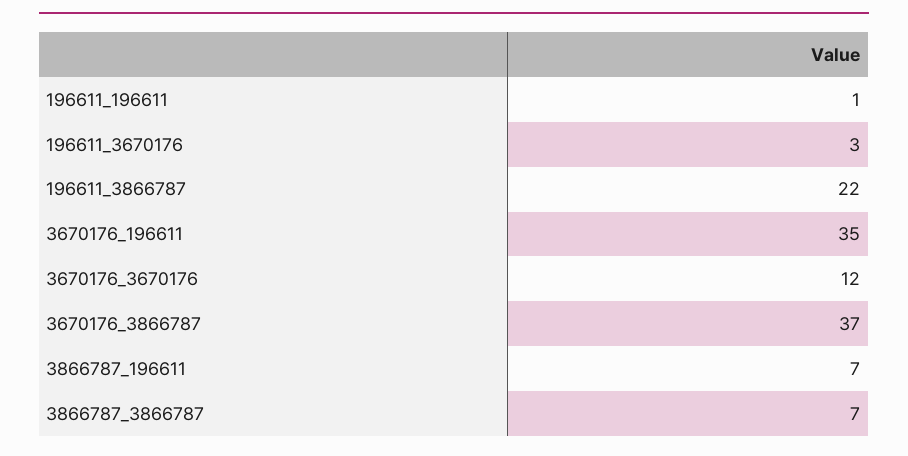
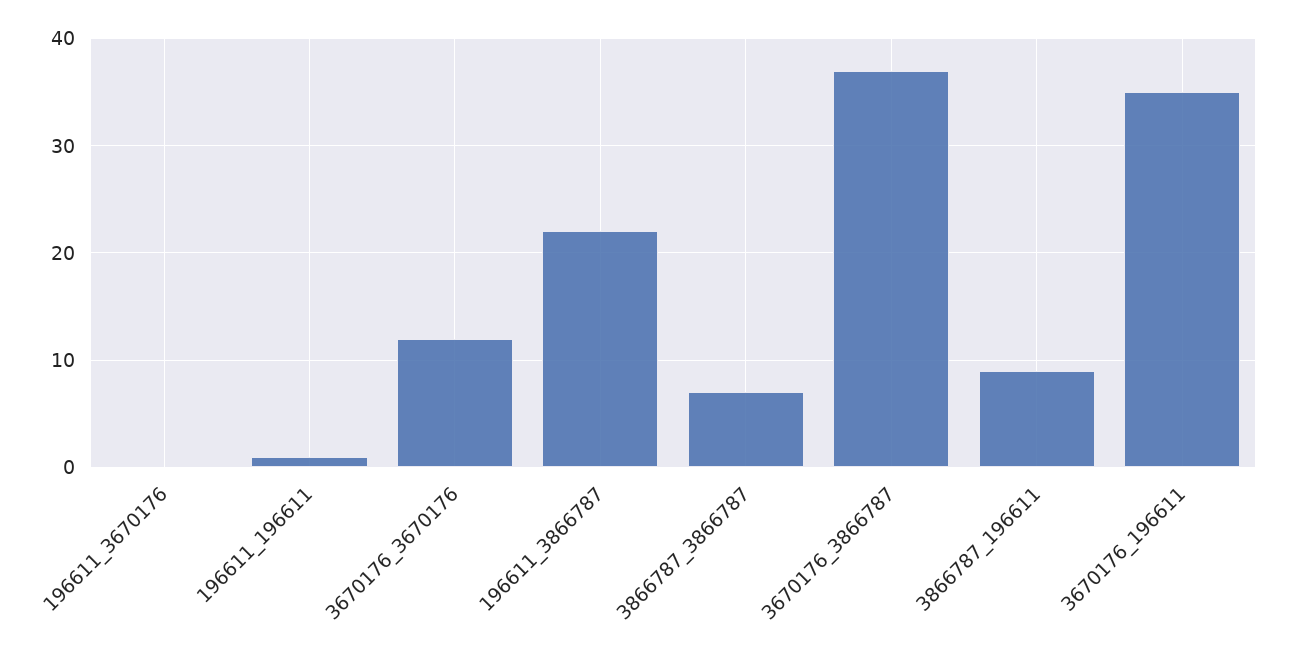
196611_3670176: 3 -> 0
3866787_196611: 7 -> 9

